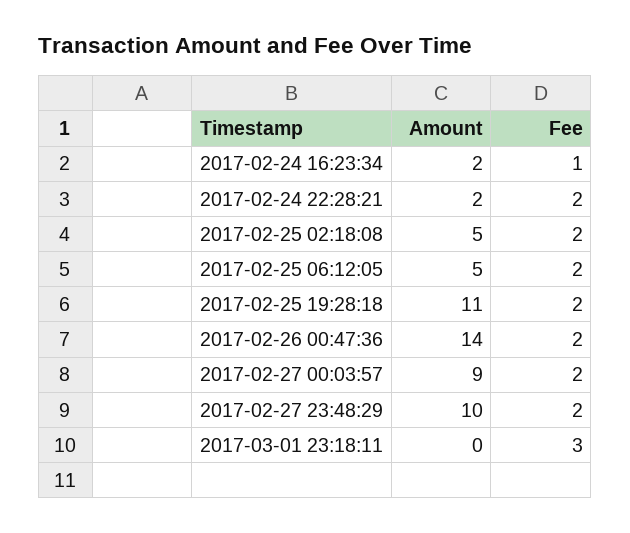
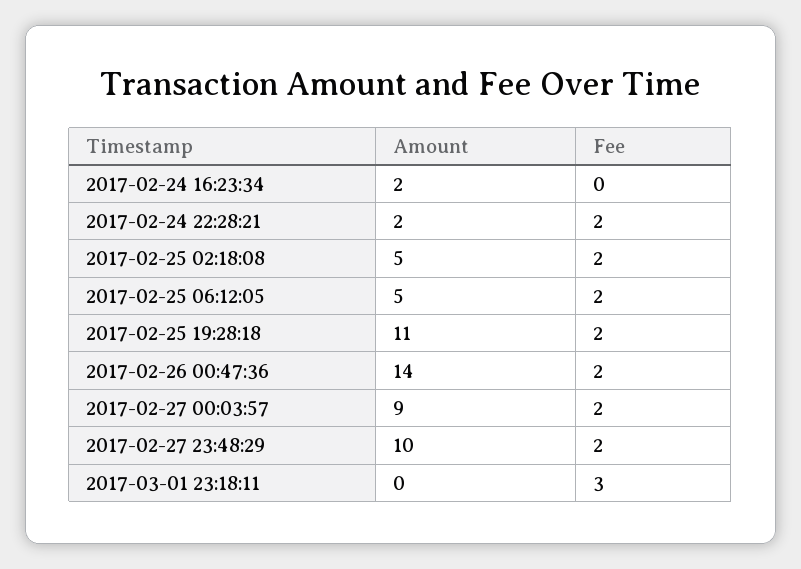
Fee, 2017-02-24 16:23:34: 1 -> 0

